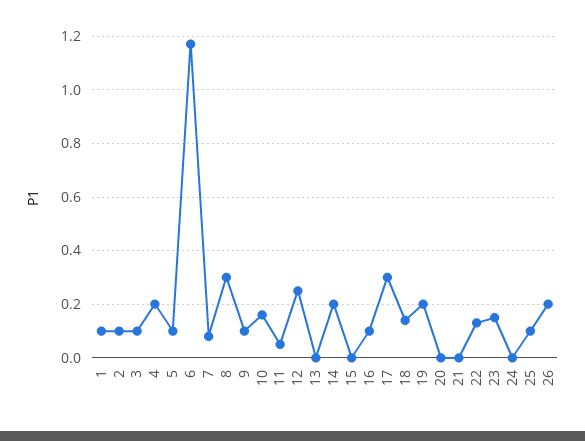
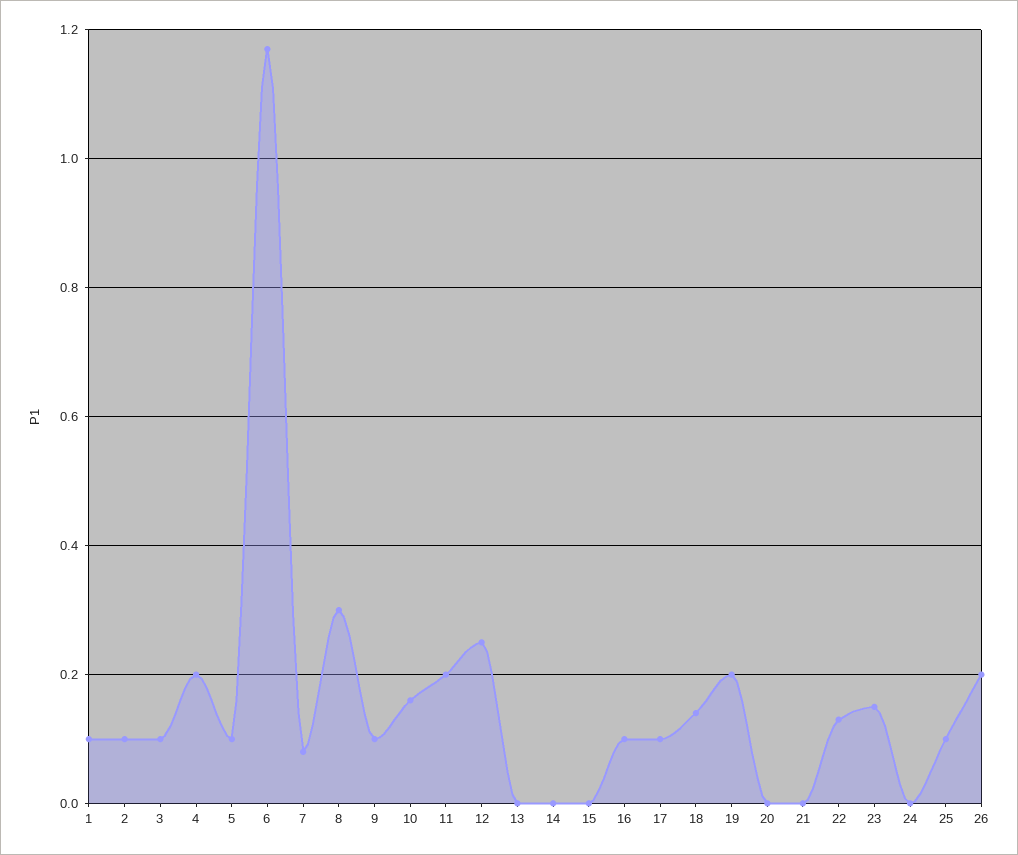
11: 0.05 -> 0.2
14: 0.2 -> 0
17: 0.3 -> 0.1

